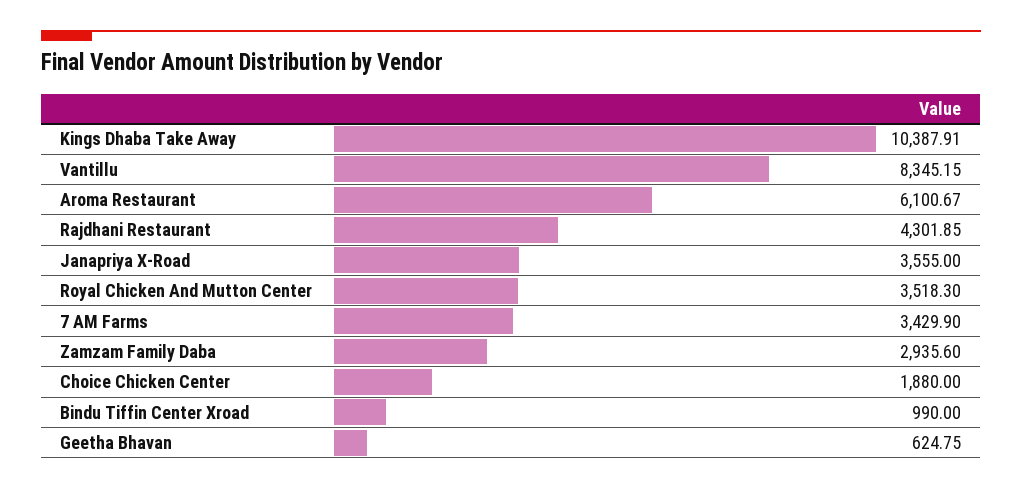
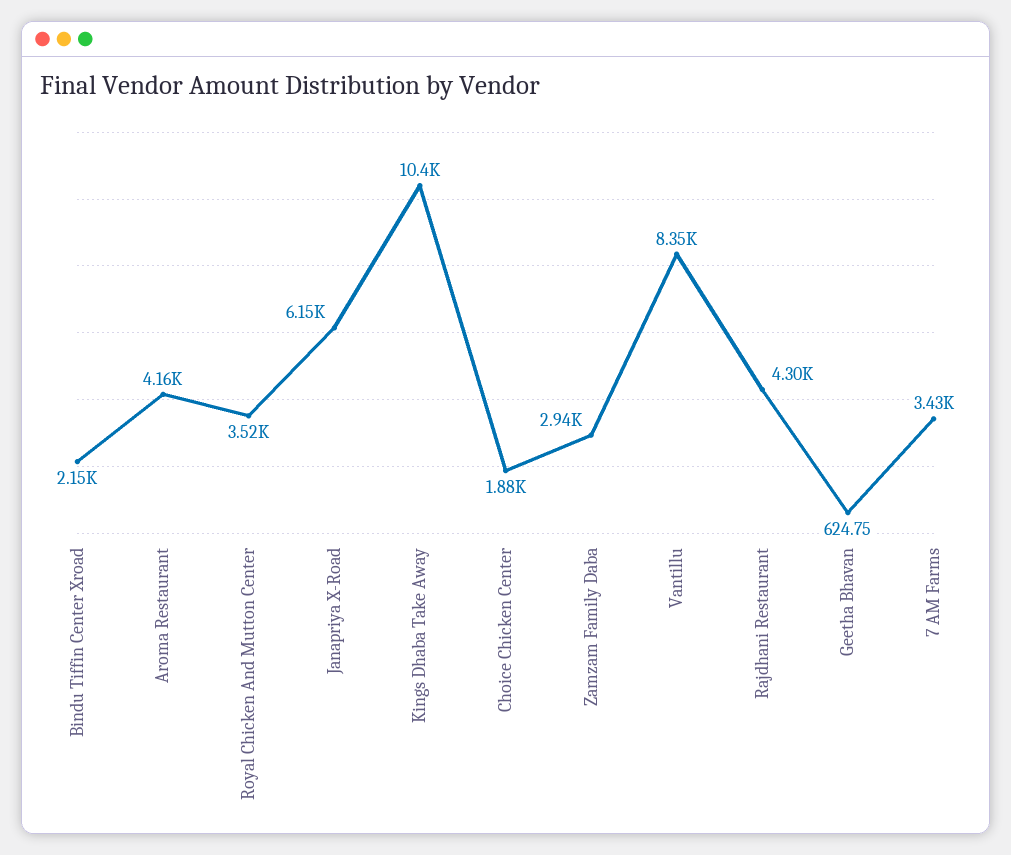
Aroma Restaurant: 6100.67 -> 4160
Janapriya X-Road: 3555 -> 6150
Bindu Tiffin Center Xroad: 990 -> 2150

